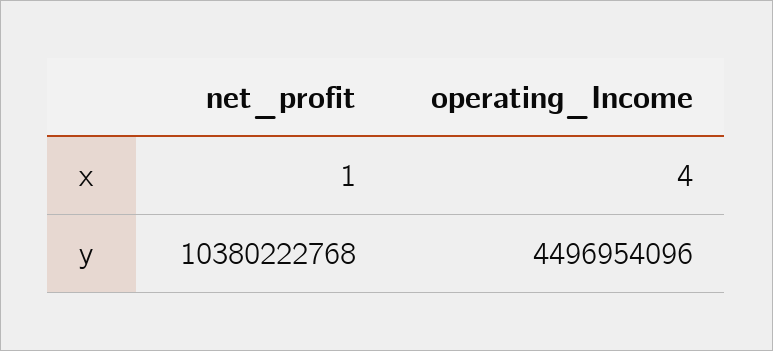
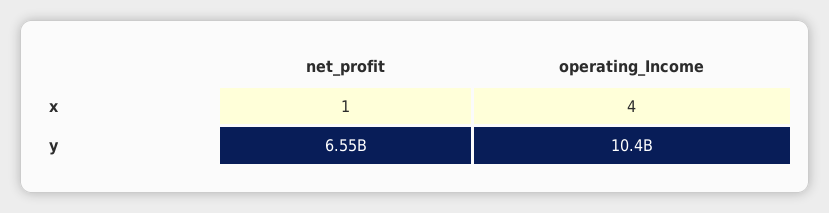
net_profit, y: 10380222768 -> 6550000000
operating_Income, y: 4496954096 -> 10400000000

